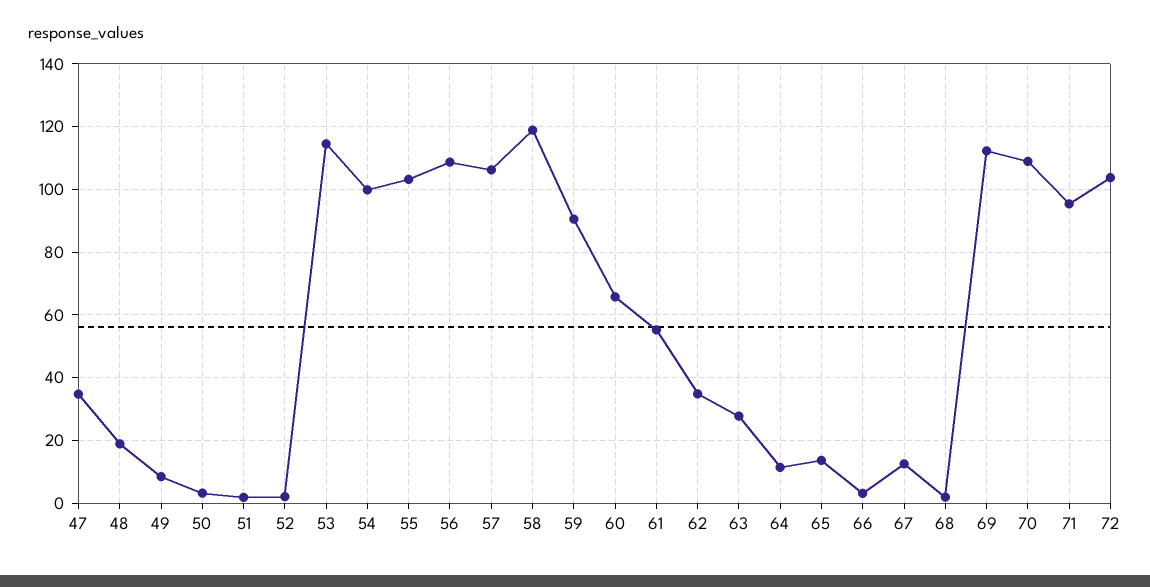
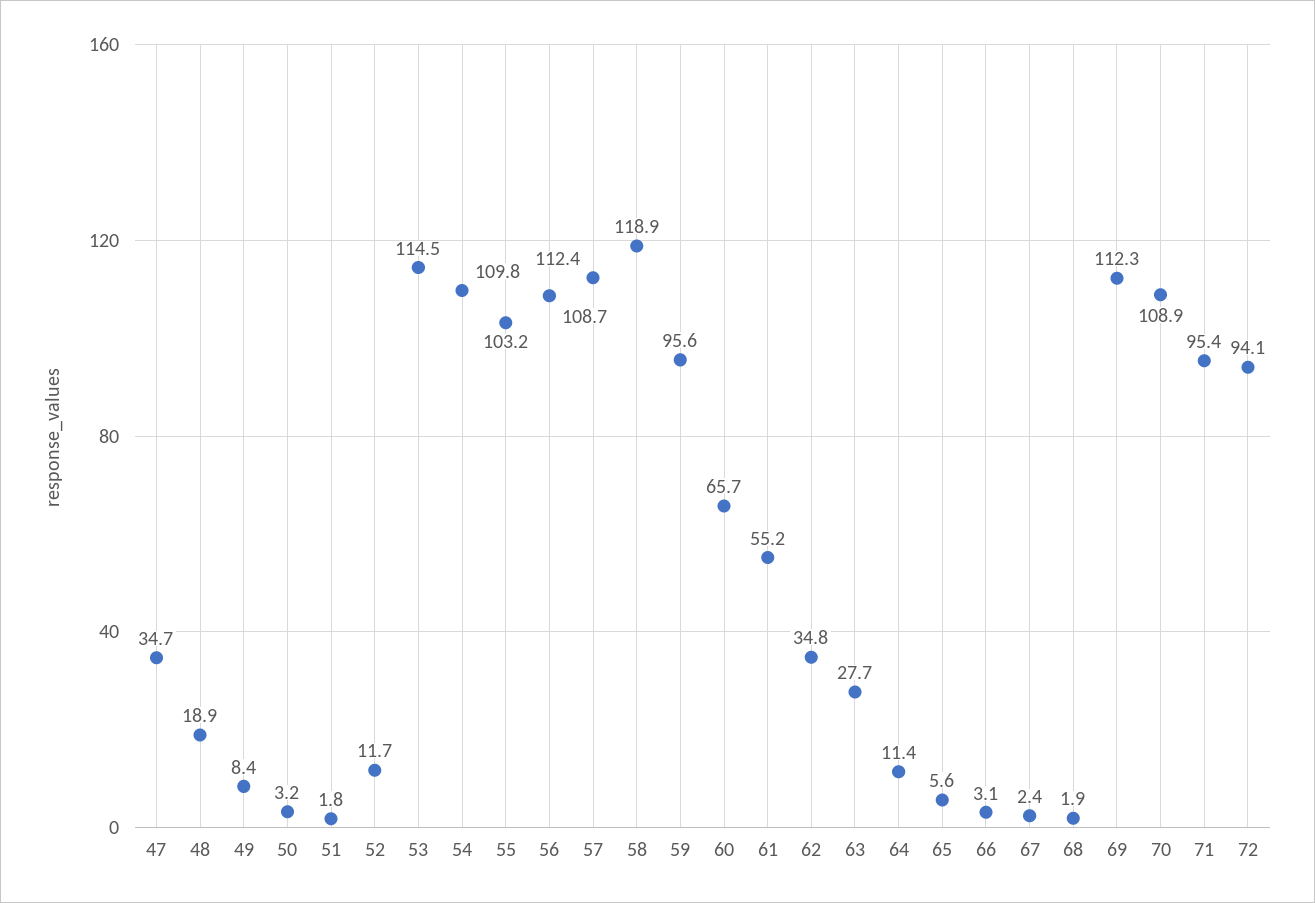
52: 2 -> 11.7
54: 100 -> 109.8
57: 106 -> 112.4
59: 90 -> 95.6
65: 14 -> 5.6
67: 12 -> 2.4
72: 104 -> 94.1

